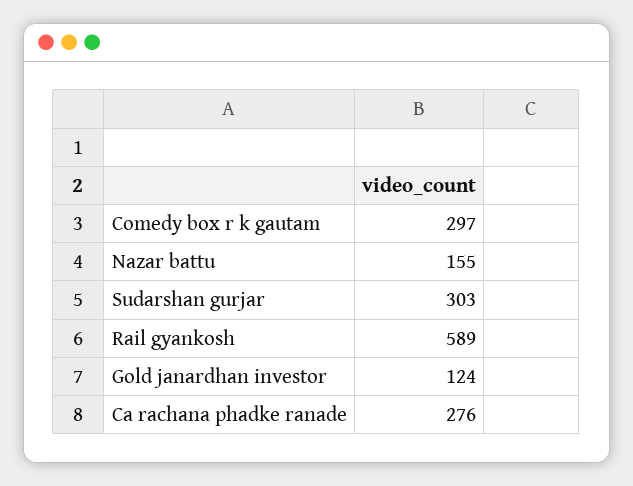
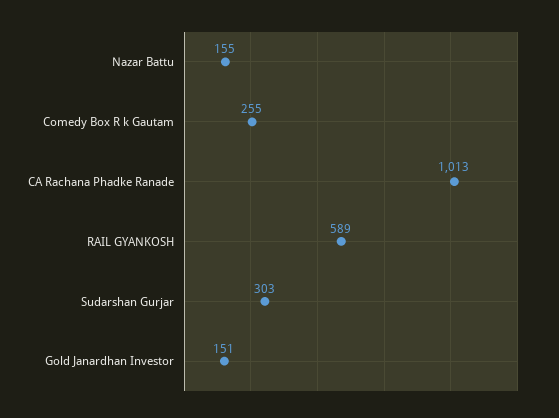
Comedy box r k gautam: 297 -> 255
Gold janardhan investor: 124 -> 151
Ca rachana phadke ranade: 276 -> 1013

